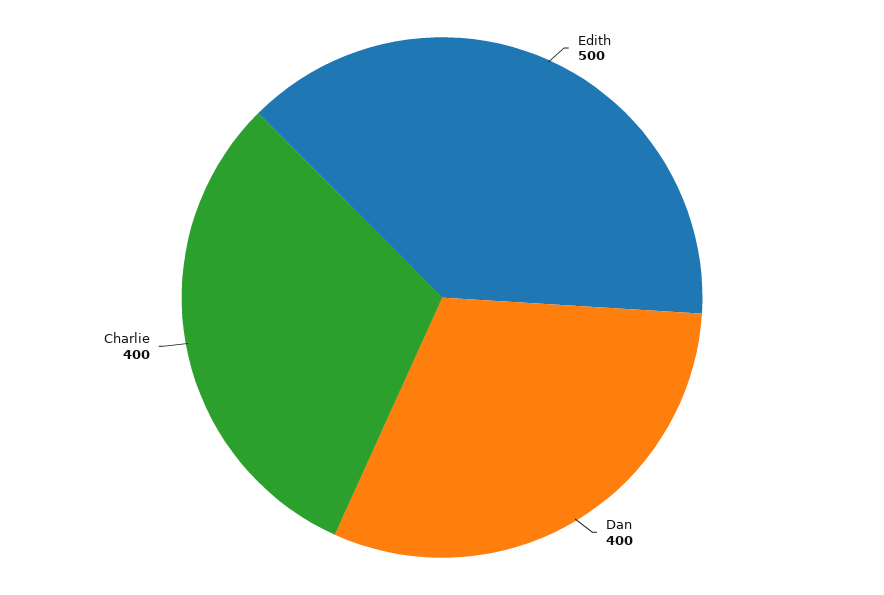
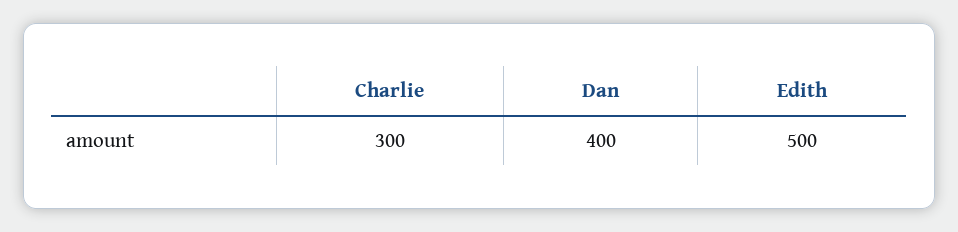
Charlie: 400 -> 300

